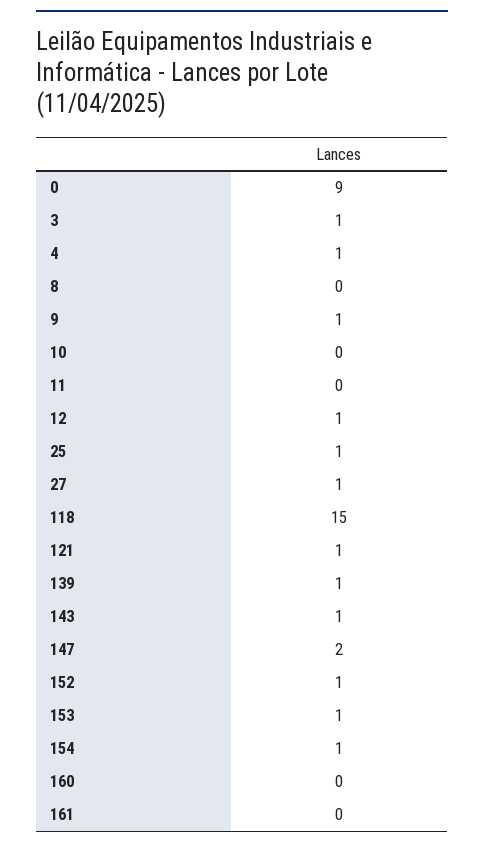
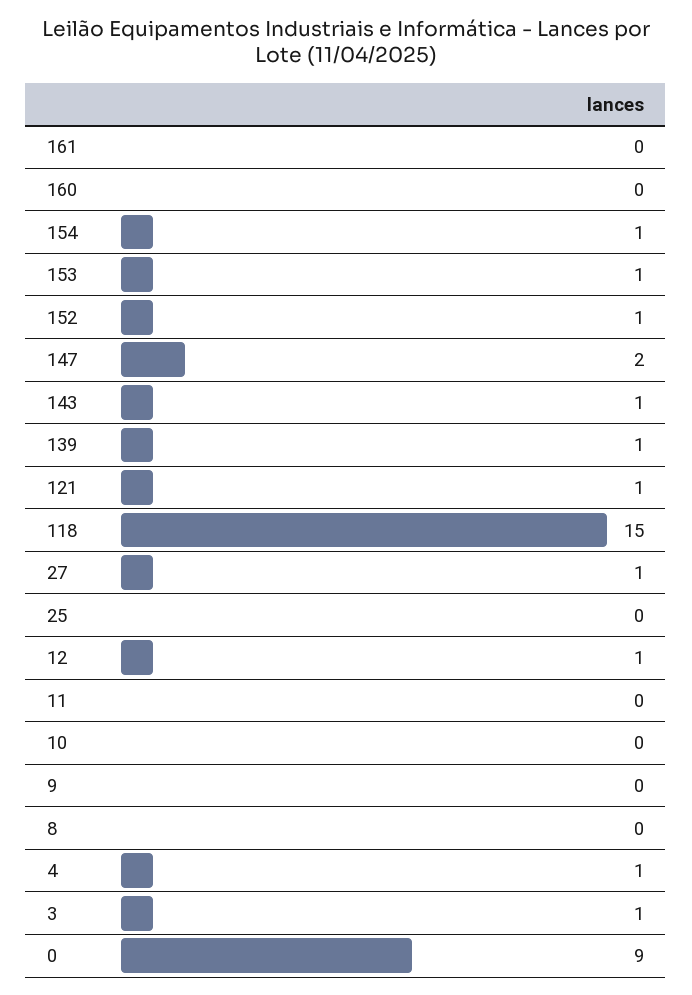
9: 1 -> 0
25: 1 -> 0

